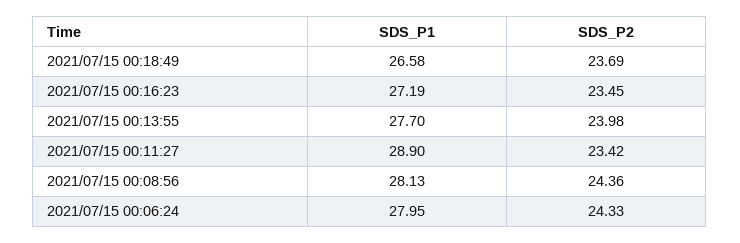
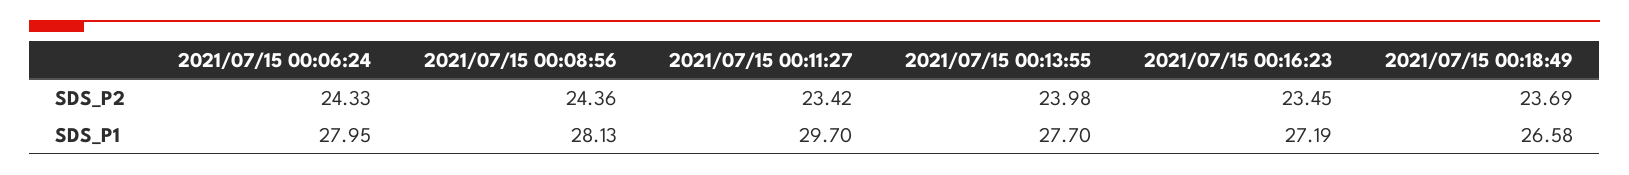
SDS_P1, 2021/07/15 00:11:27: 28.9 -> 29.7

